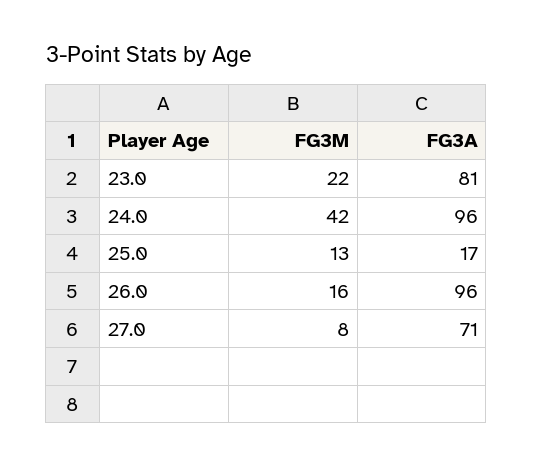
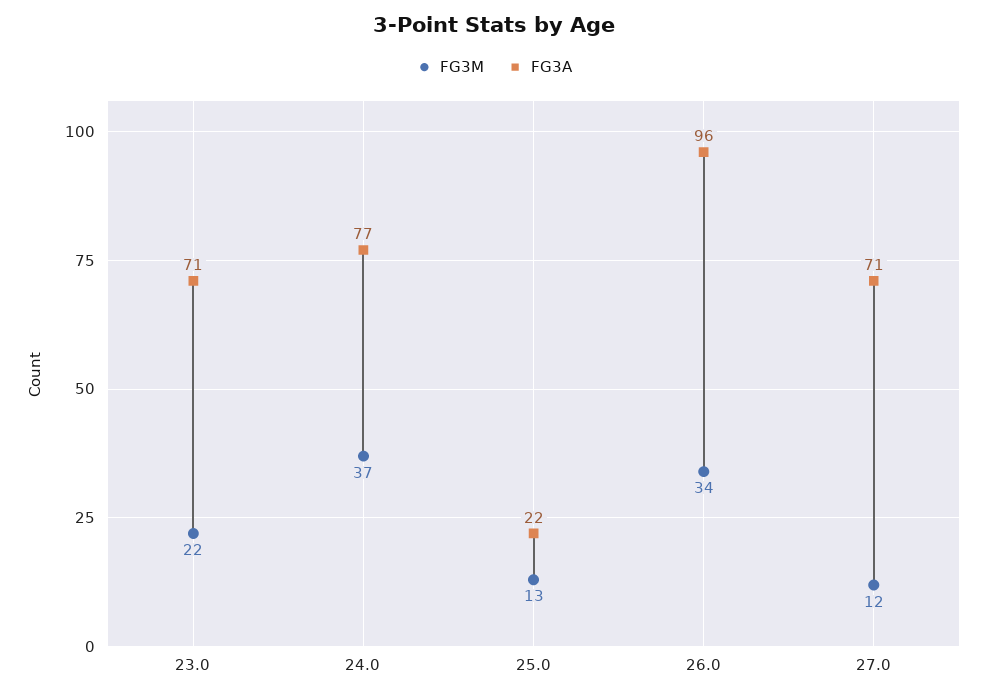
FG3A, 23.0: 81 -> 71
FG3M, 24.0: 42 -> 37
FG3A, 24.0: 96 -> 77
FG3A, 25.0: 17 -> 22
FG3M, 26.0: 16 -> 34
FG3M, 27.0: 8 -> 12

